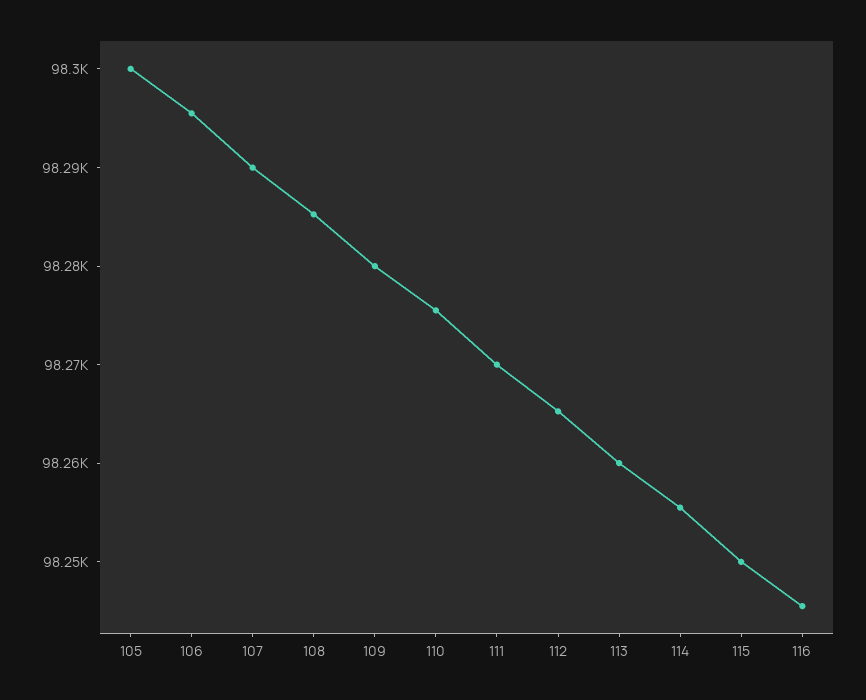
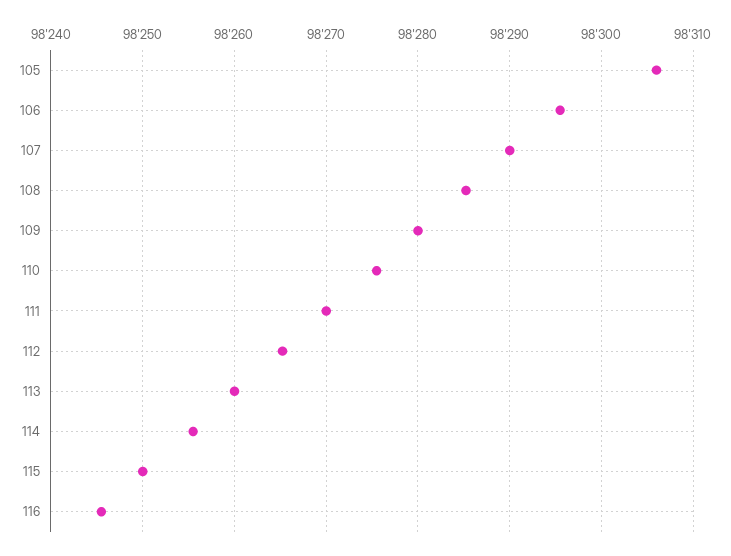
105: 98300 -> 98306

